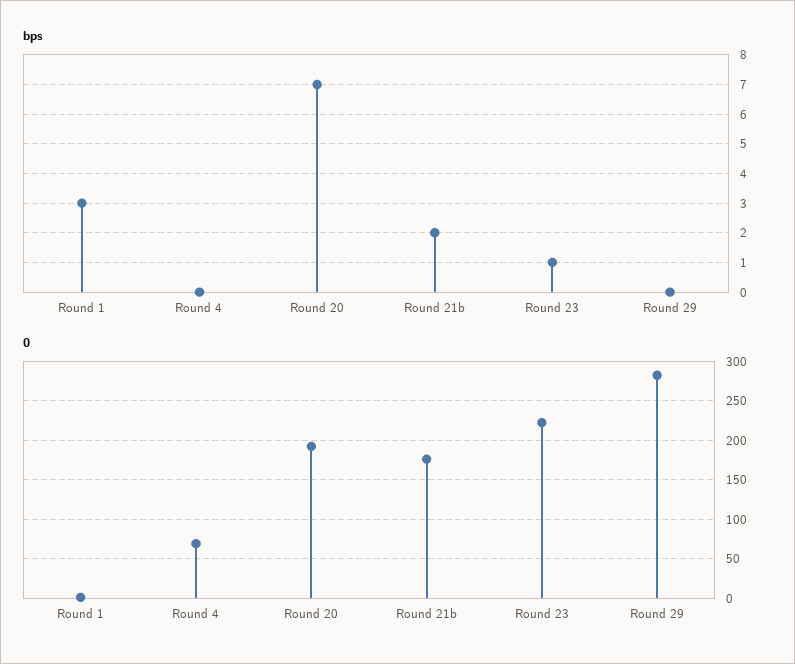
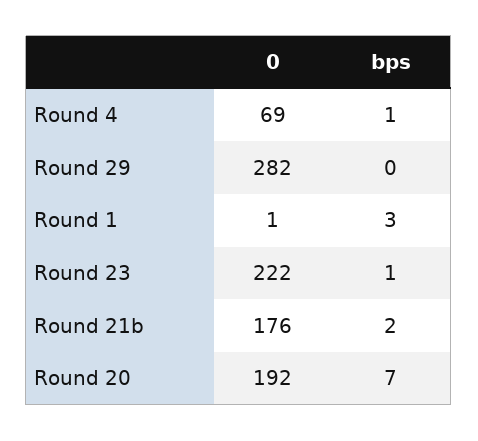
bps, Round 4: 0 -> 1

